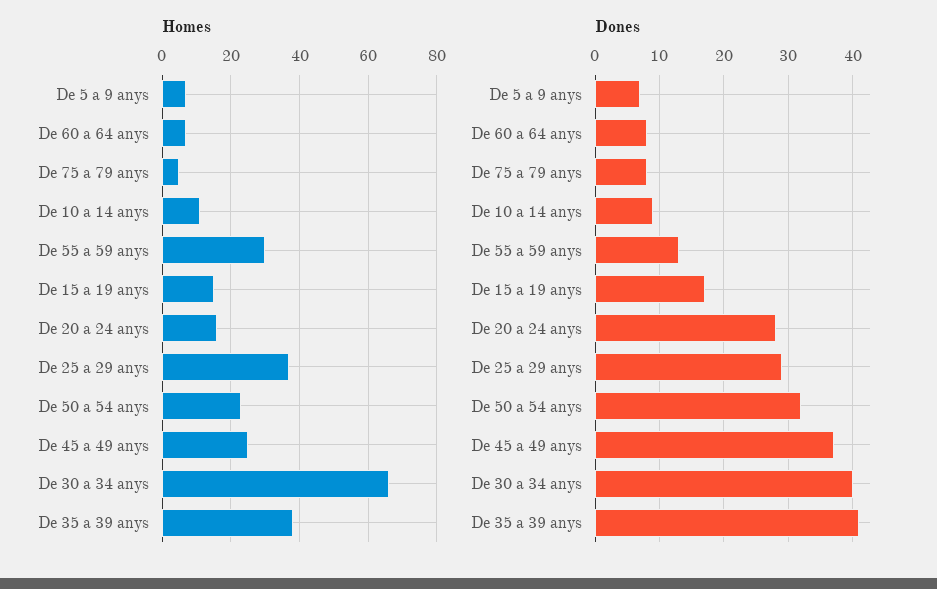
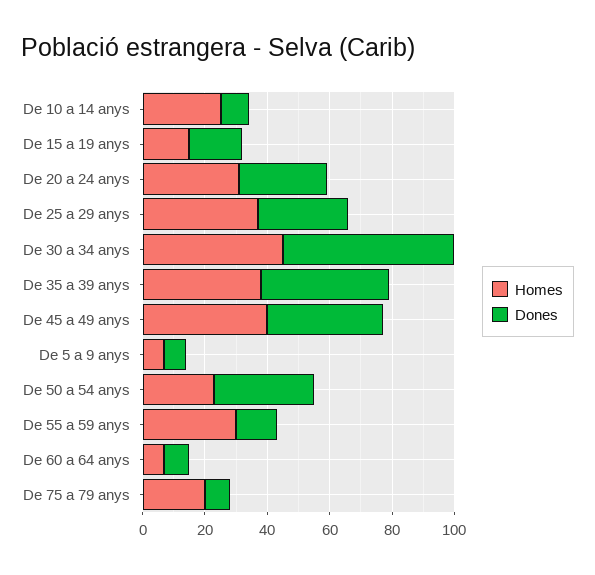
Homes, De 75 a 79 anys: 5 -> 20
Homes, De 10 a 14 anys: 10 -> 25
Homes, De 20 a 24 anys: 15 -> 30
Homes, De 45 a 49 anys: 25 -> 40
Homes, De 30 a 34 anys: 65 -> 45
Dones, De 30 a 34 anys: 40 -> 55

